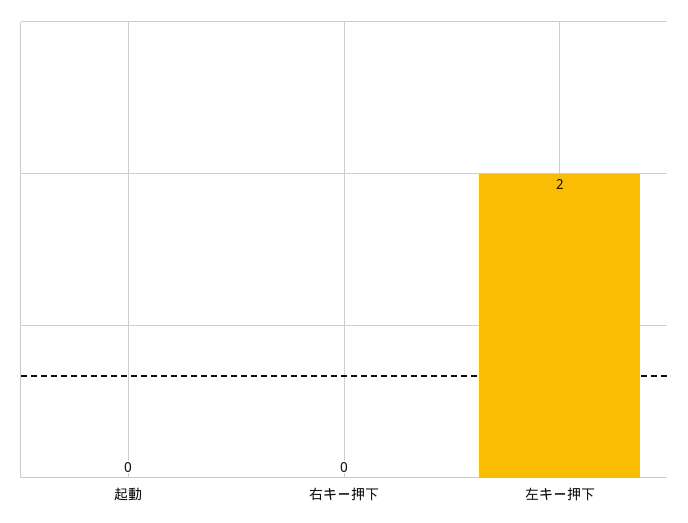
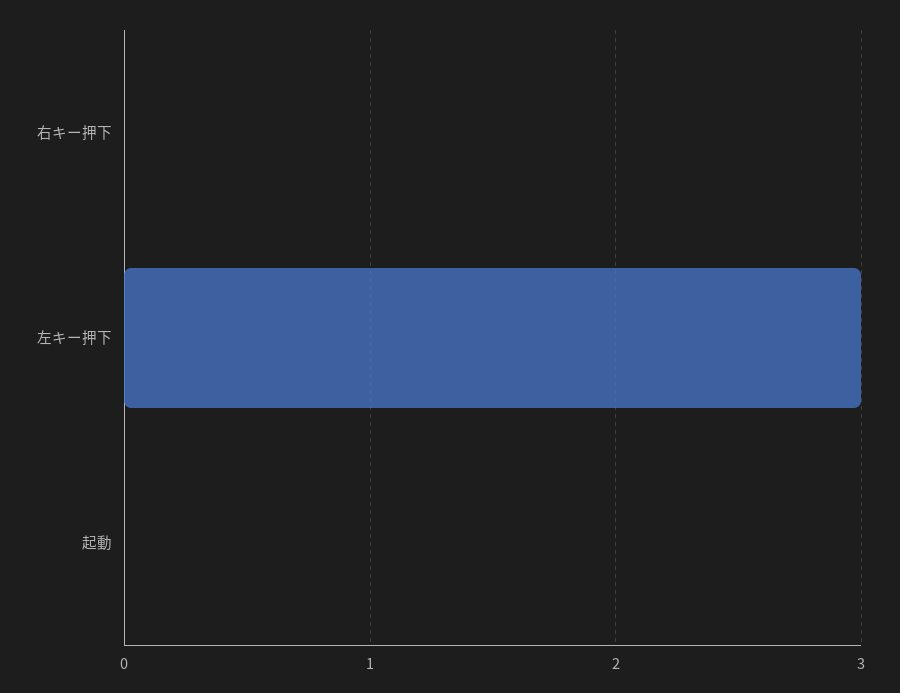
左キー押下: 2 -> 3

